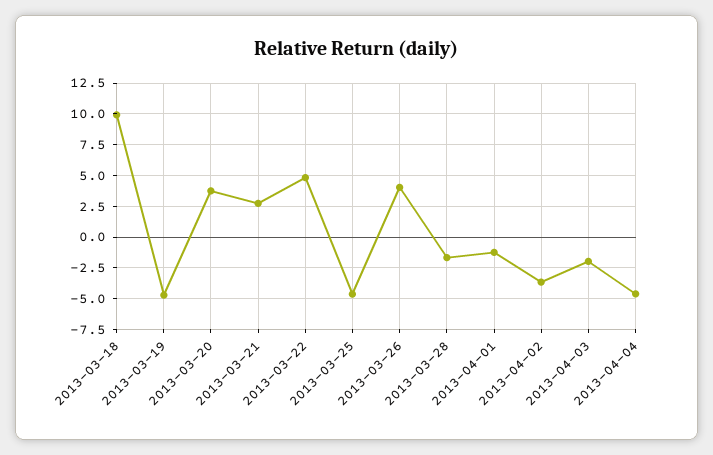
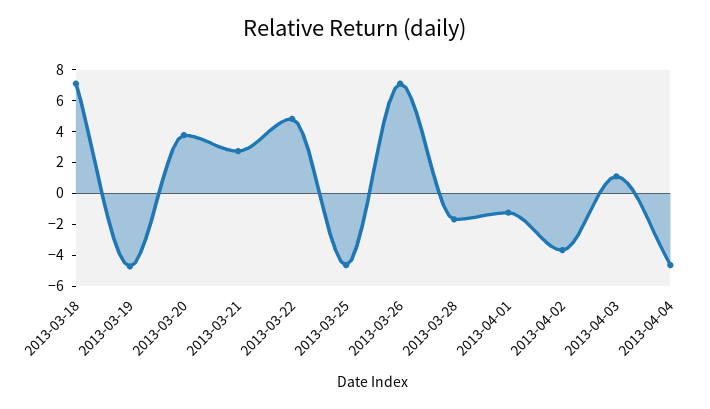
2013-03-18: 10 -> 7
2013-03-26: 4 -> 7
2013-04-03: -2 -> 1

